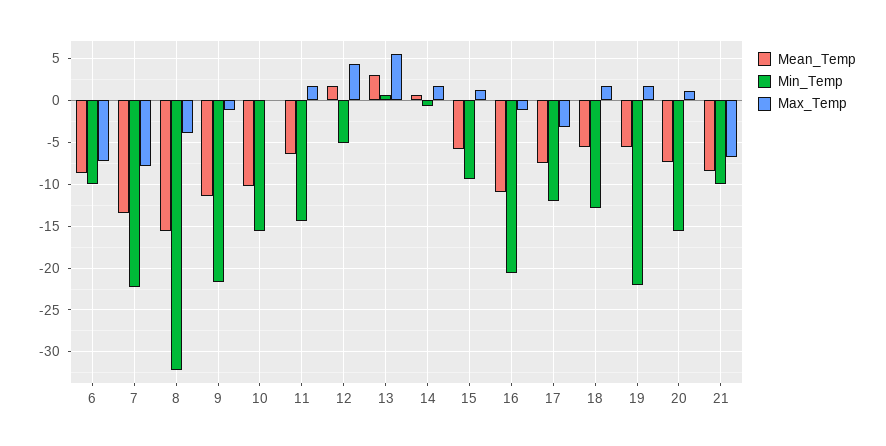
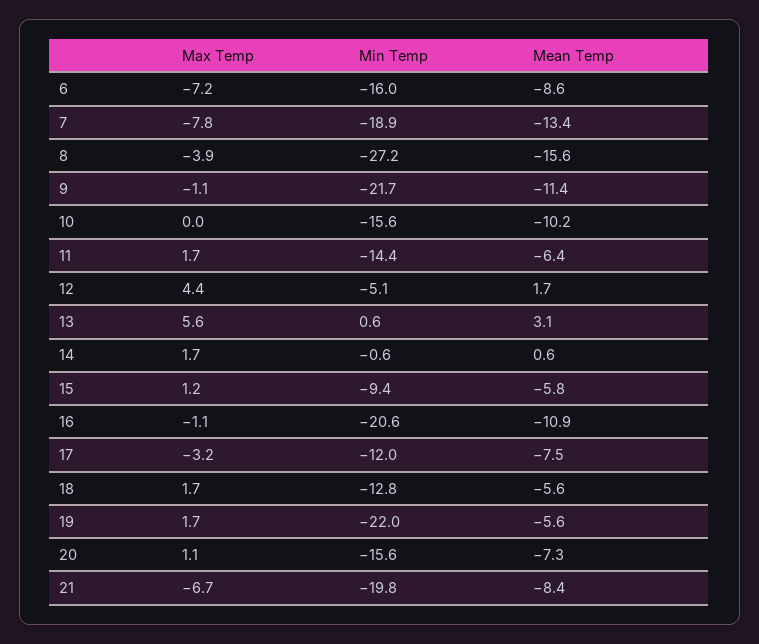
Min_Temp, 6: -10 -> -16
Min_Temp, 7: -22 -> -18.9
Min_Temp, 8: -32 -> -27.2
Min_Temp, 21: -10 -> -19.8

